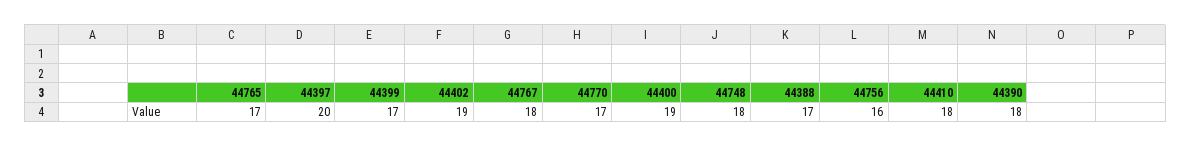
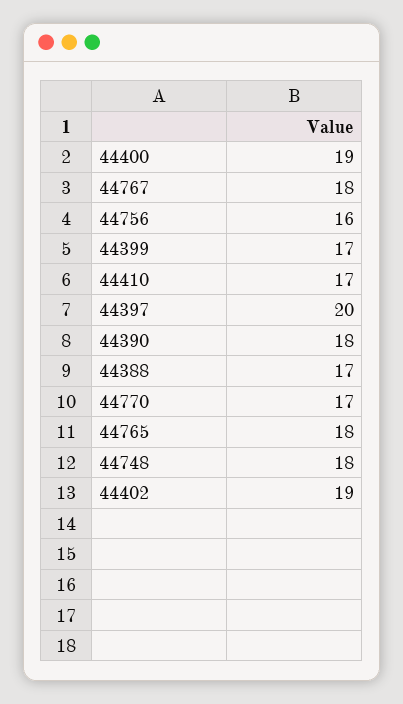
44765: 17 -> 18
44410: 18 -> 17

